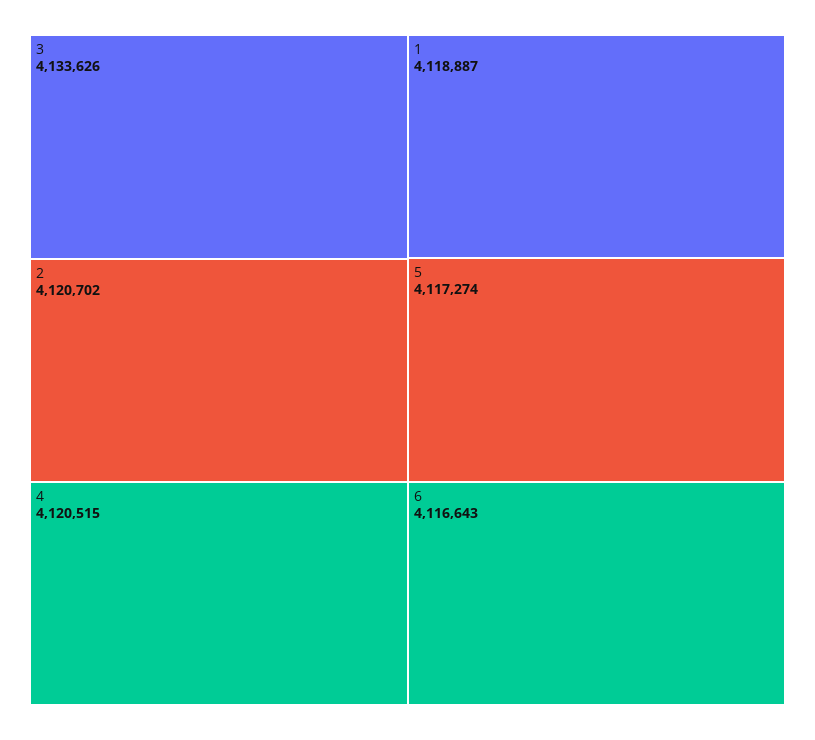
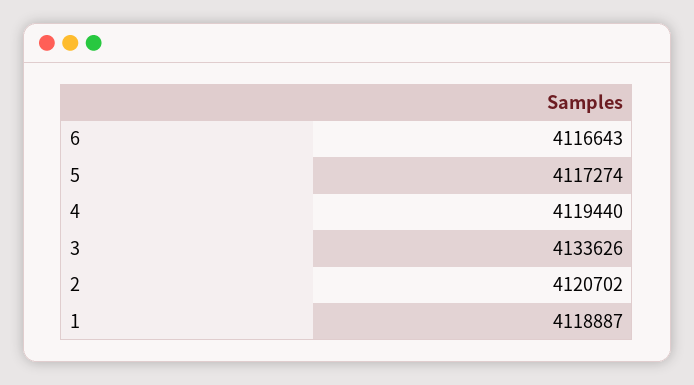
4: 4120515 -> 4119440

